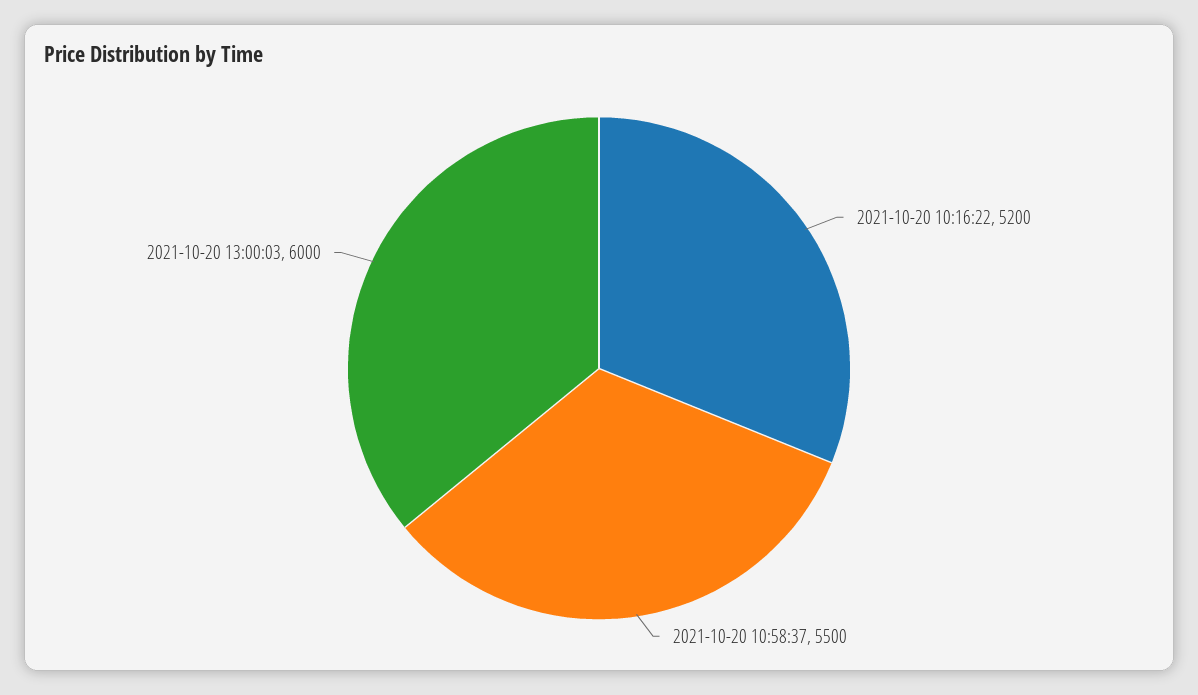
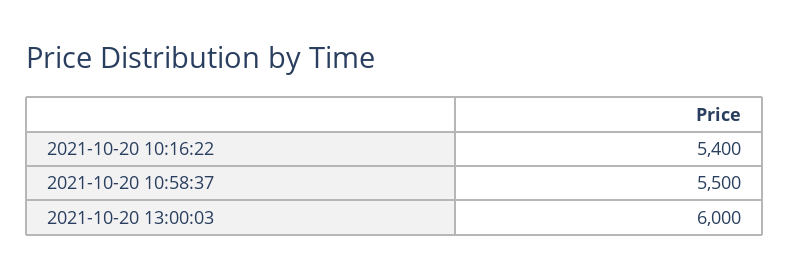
2021-10-20 10:16:22: 5200 -> 5400

